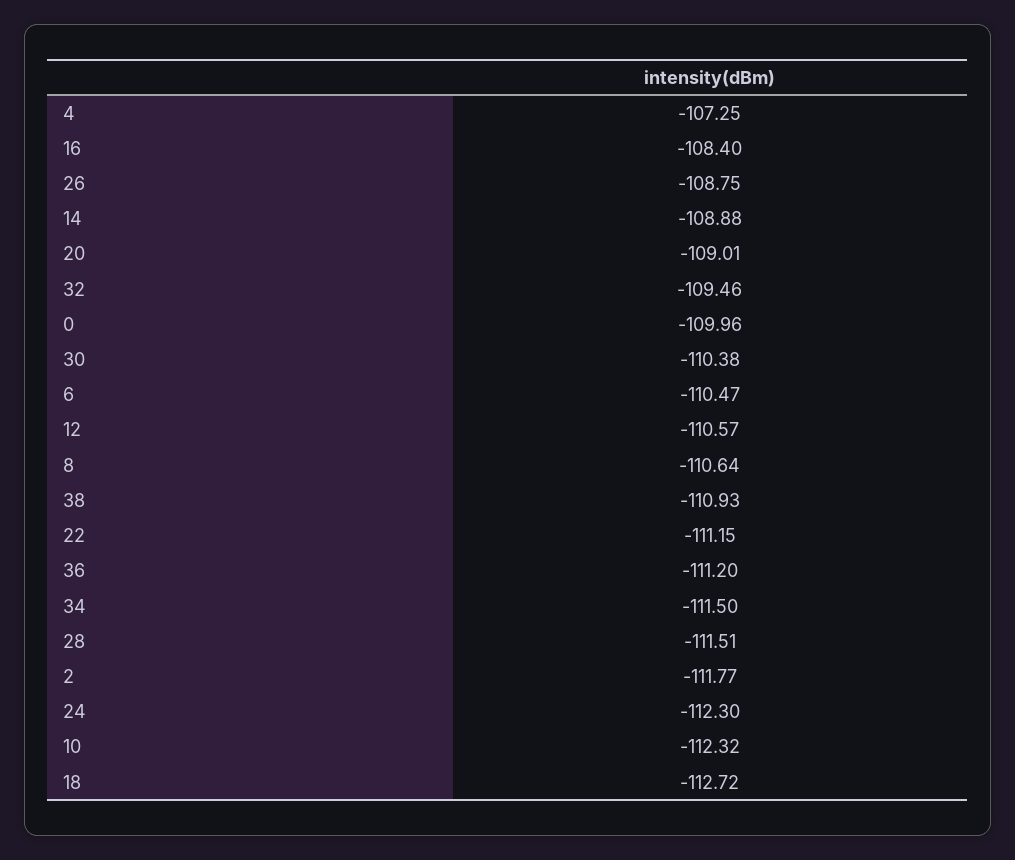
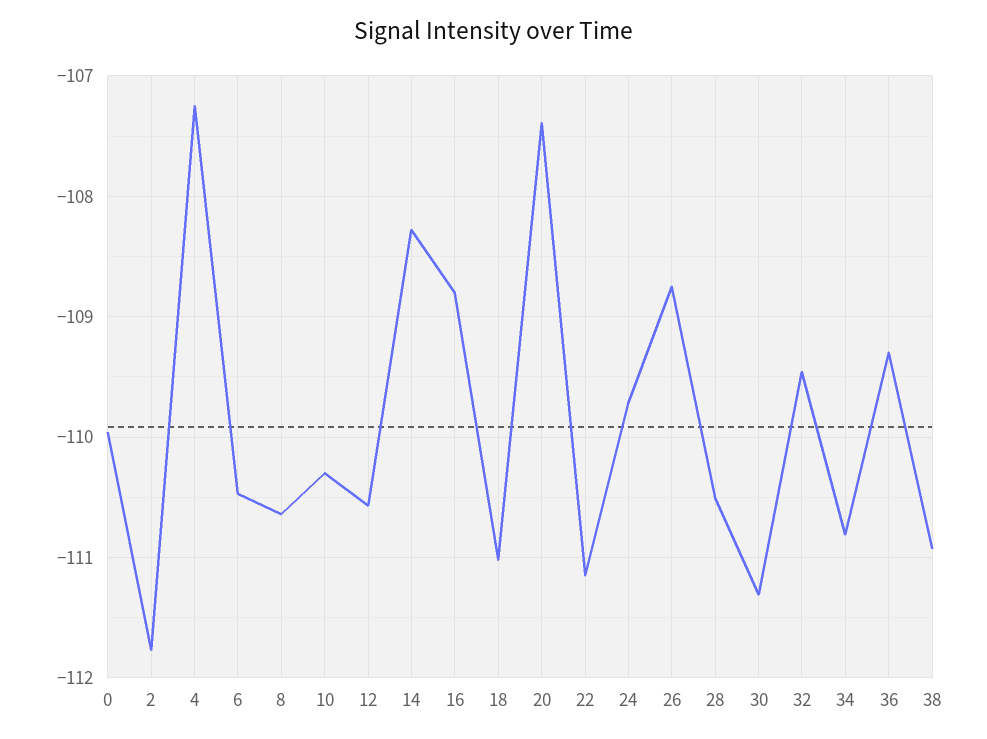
16: -108.4 -> -108.8
14: -108.88 -> -108.3
20: -109.01 -> -107.4
30: -110.38 -> -111.3
36: -111.2 -> -109.3
34: -111.5 -> -110.8
28: -111.51 -> -110.5
24: -112.3 -> -109.7
10: -112.32 -> -110.3
18: -112.72 -> -111

